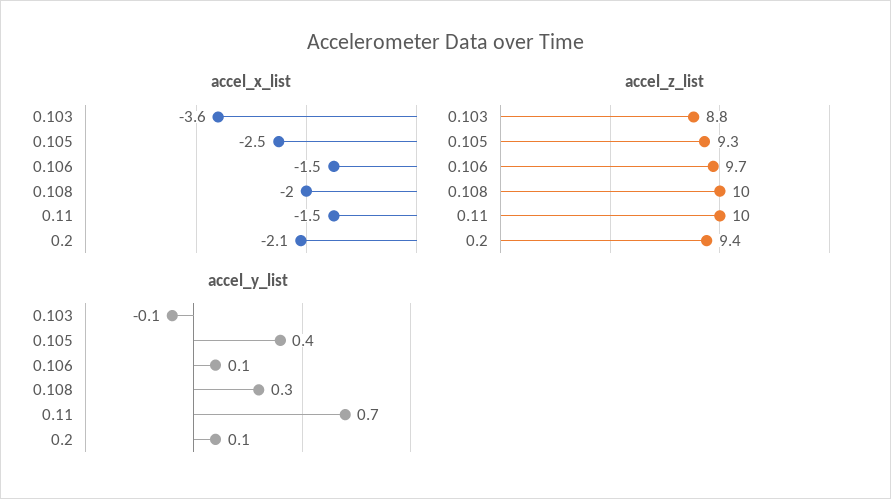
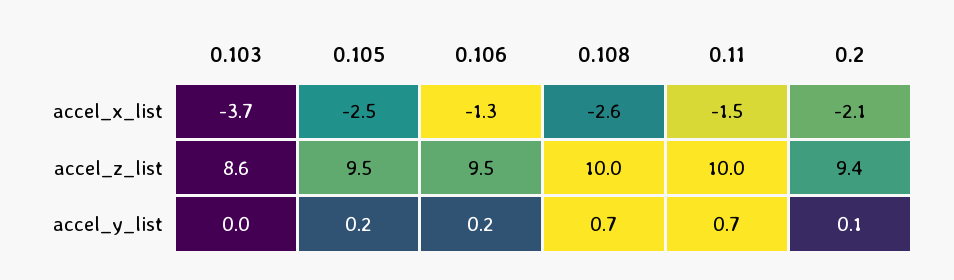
accel_x_list, 0.103: -3.6 -> -3.7
accel_x_list, 0.106: -1.5 -> -1.3
accel_x_list, 0.108: -2 -> -2.6
accel_z_list, 0.103: 8.8 -> 8.6
accel_z_list, 0.105: 9.3 -> 9.5
accel_z_list, 0.106: 9.7 -> 9.5
accel_y_list, 0.103: -0.1 -> 0
accel_y_list, 0.105: 0.4 -> 0.2
accel_y_list, 0.106: 0.1 -> 0.2
accel_y_list, 0.108: 0.3 -> 0.7

